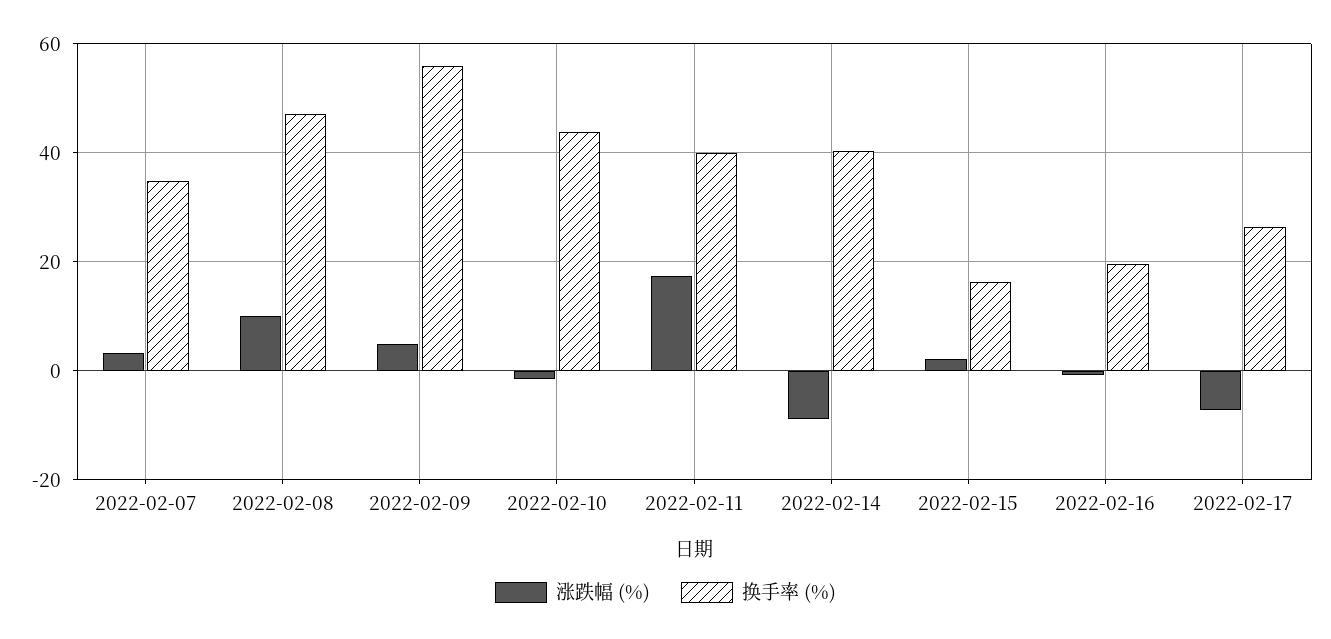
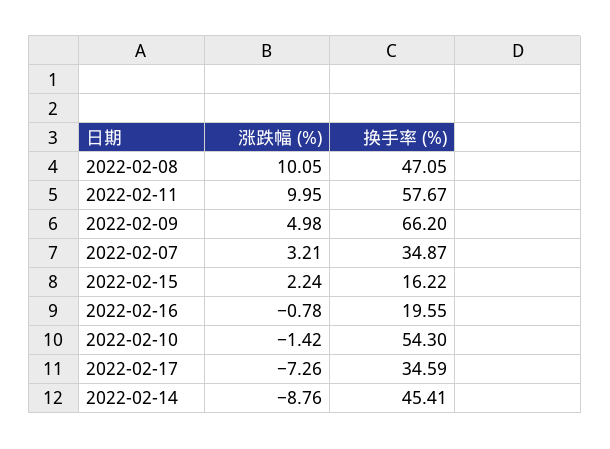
换手率 (%), 2022-02-09: 56 -> 66.2
换手率 (%), 2022-02-10: 44 -> 54.3
涨跌幅 (%), 2022-02-11: 18 -> 9.95
换手率 (%), 2022-02-11: 40 -> 57.67
换手率 (%), 2022-02-14: 40 -> 45.41
换手率 (%), 2022-02-17: 26 -> 34.59

